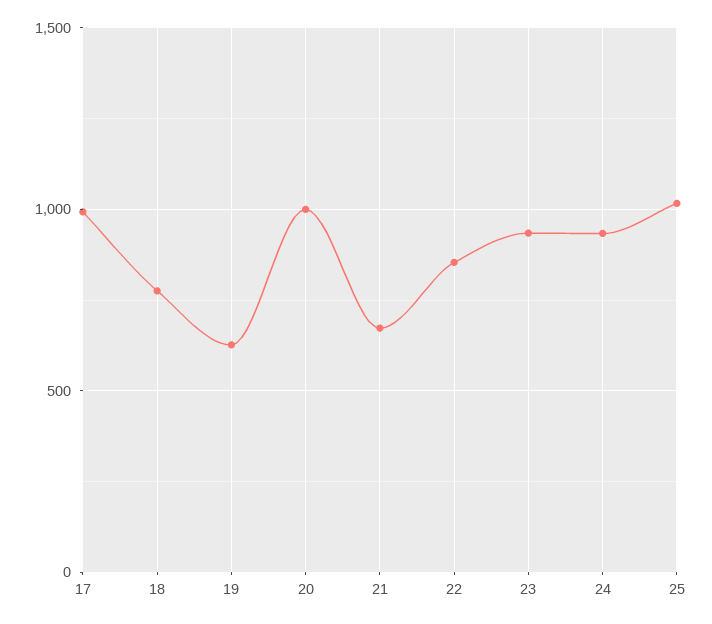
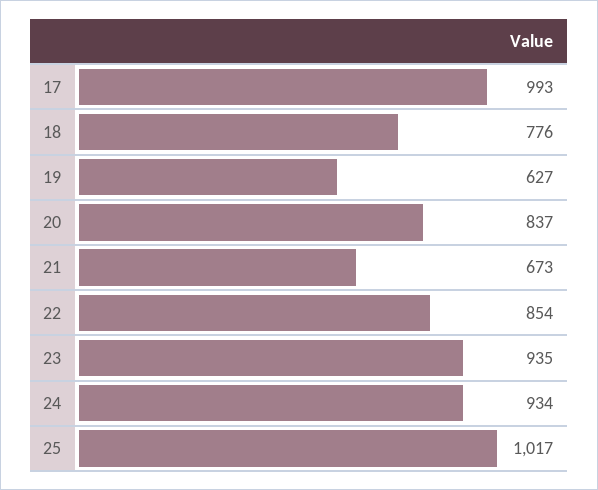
20: 1000 -> 837

